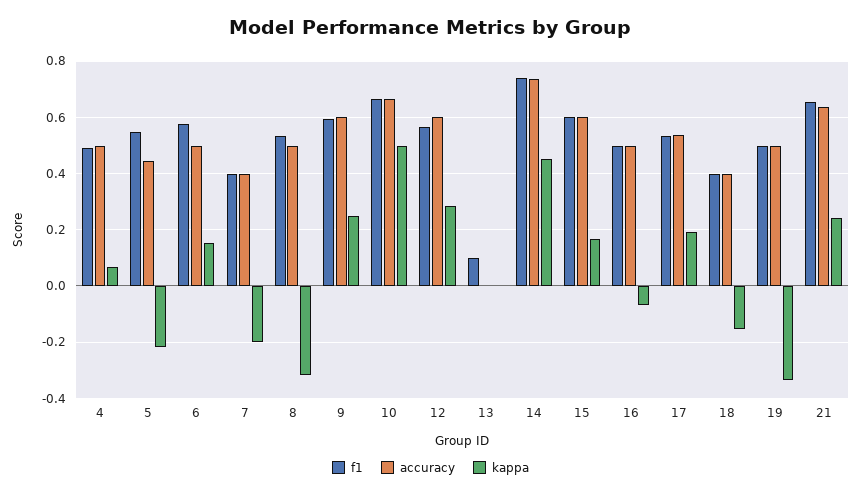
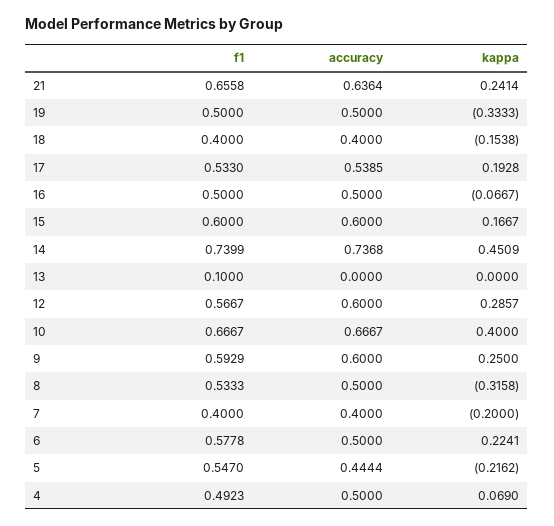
kappa, 6: 0.15 -> 0.2241
kappa, 10: 0.5 -> 0.4

